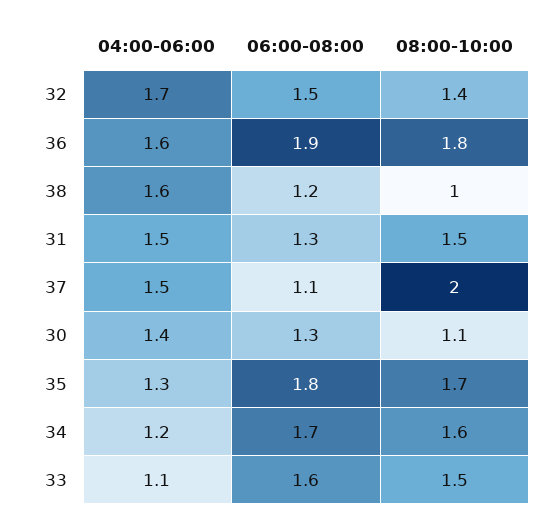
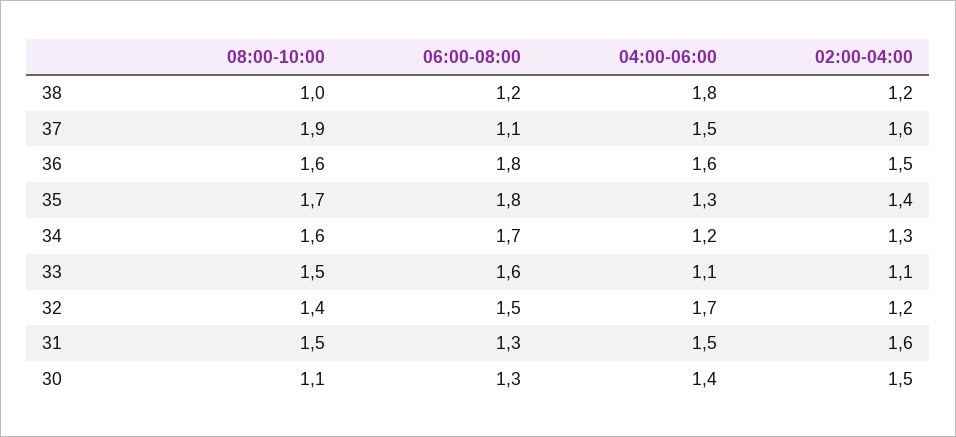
06:00-08:00, 36: 1.9 -> 1.8
08:00-10:00, 36: 1.8 -> 1.6
04:00-06:00, 38: 1.6 -> 1.8
08:00-10:00, 37: 2 -> 1.9
02:00-04:00, 38: none -> 1.2
02:00-04:00, 37: none -> 1.6
02:00-04:00, 36: none -> 1.5
02:00-04:00, 35: none -> 1.4
02:00-04:00, 34: none -> 1.3
02:00-04:00, 33: none -> 1.1
02:00-04:00, 32: none -> 1.2
02:00-04:00, 31: none -> 1.6
02:00-04:00, 30: none -> 1.5

